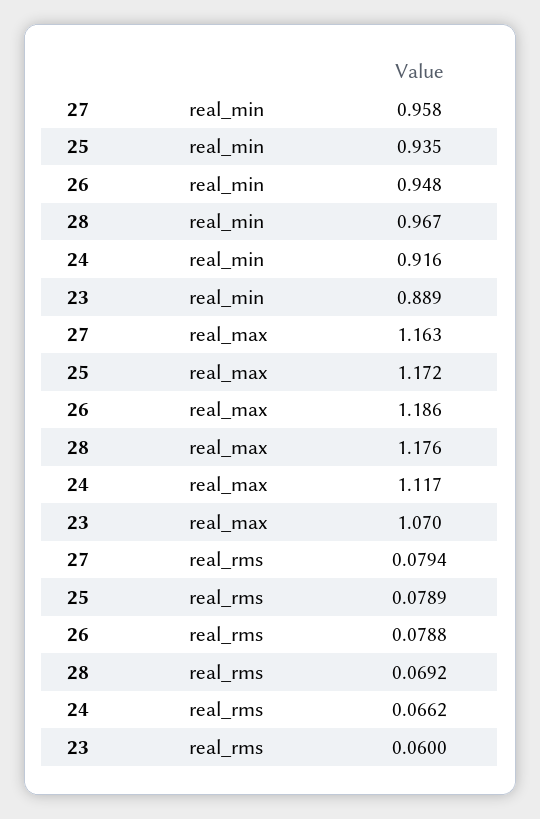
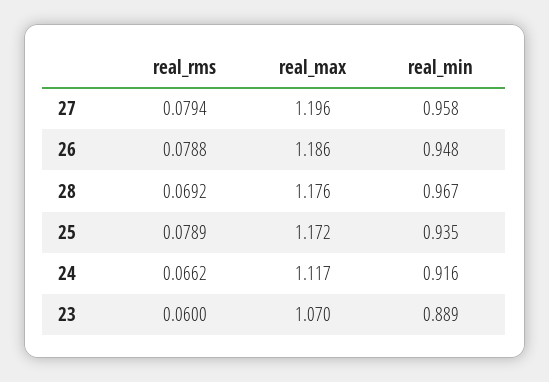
27, real_max: 1.163 -> 1.196

